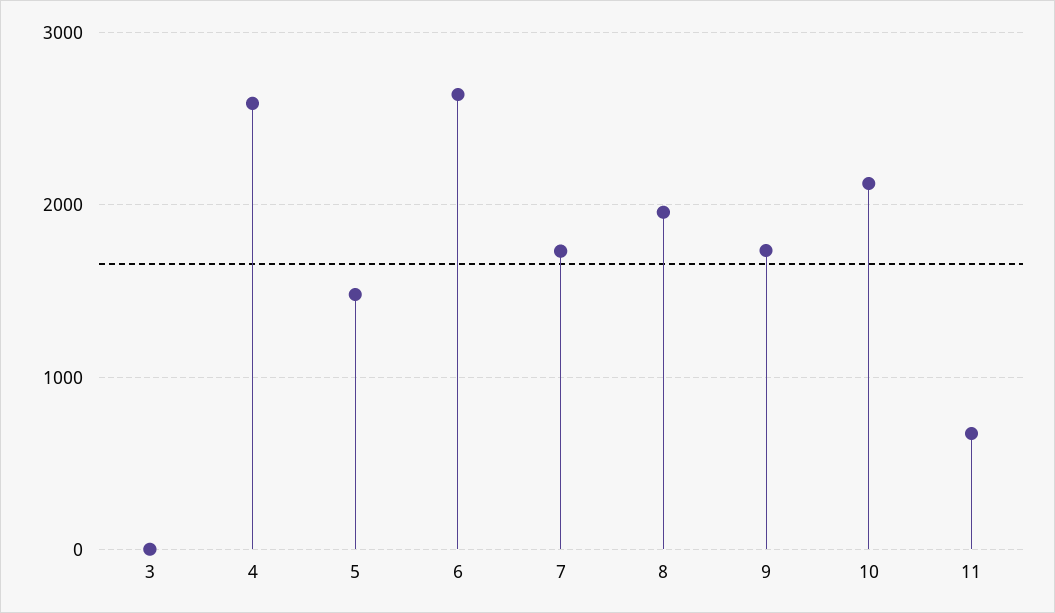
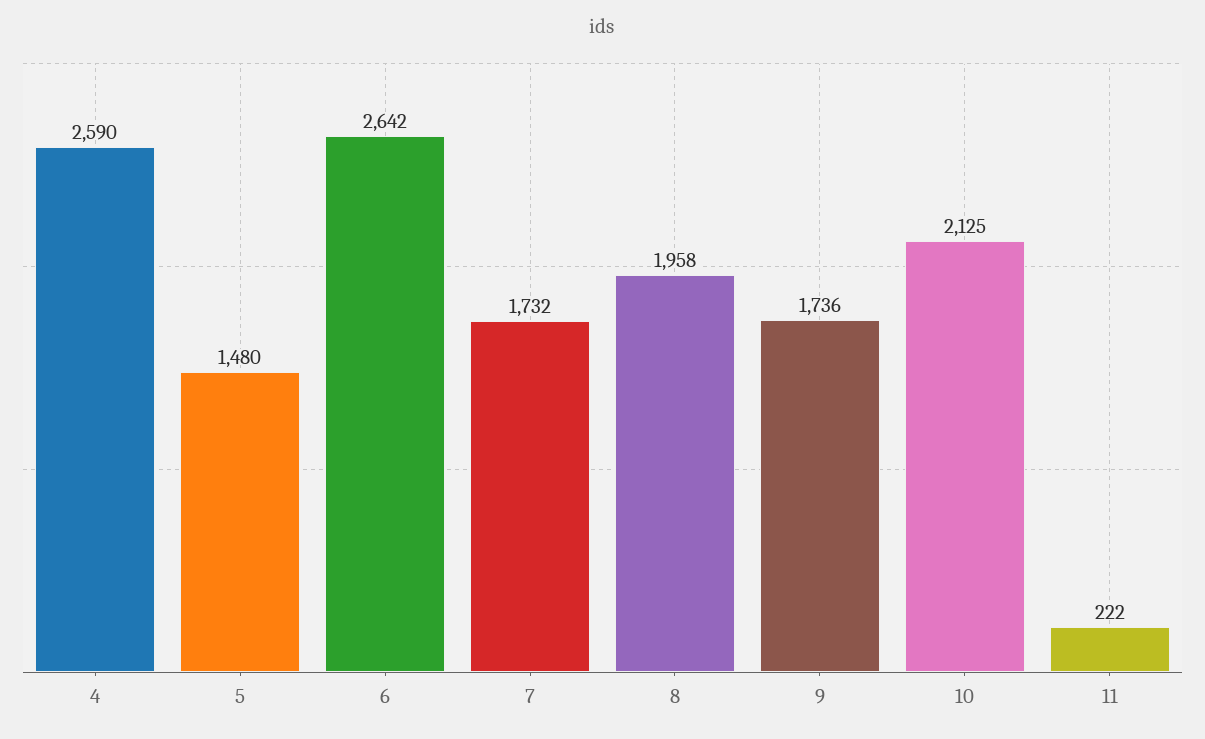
3: 0 -> none
11: 700 -> 222

